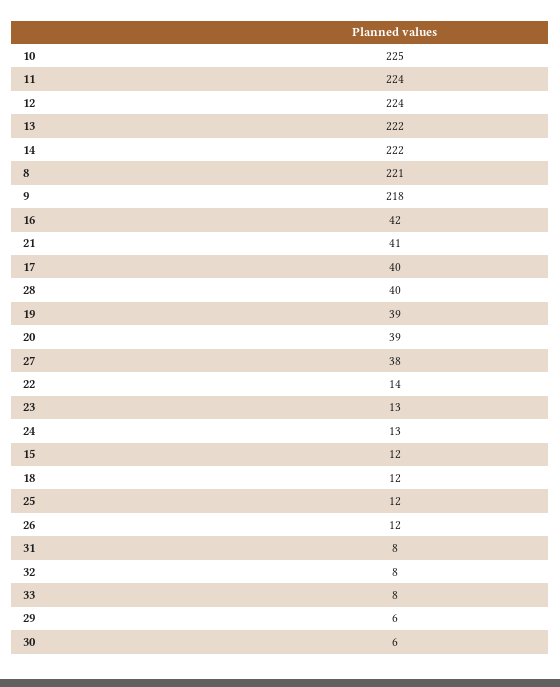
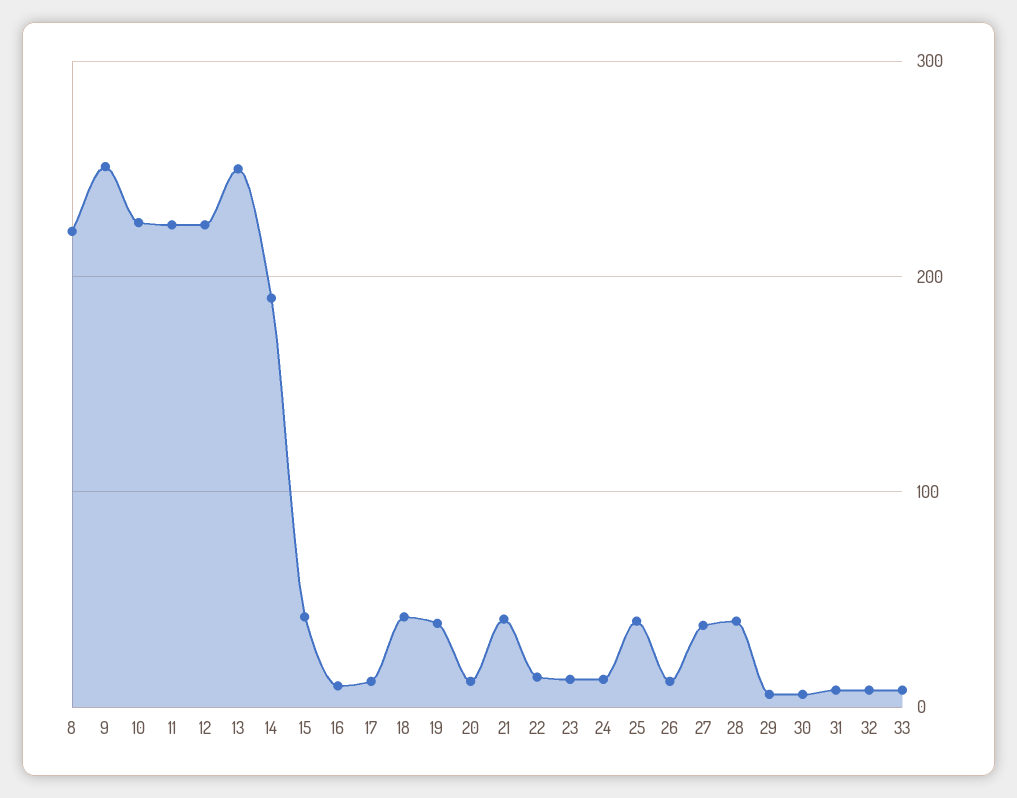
13: 222 -> 250
14: 222 -> 190
9: 218 -> 250
16: 42 -> 10
17: 40 -> 10
20: 39 -> 10
15: 12 -> 40
18: 12 -> 40
25: 12 -> 40

